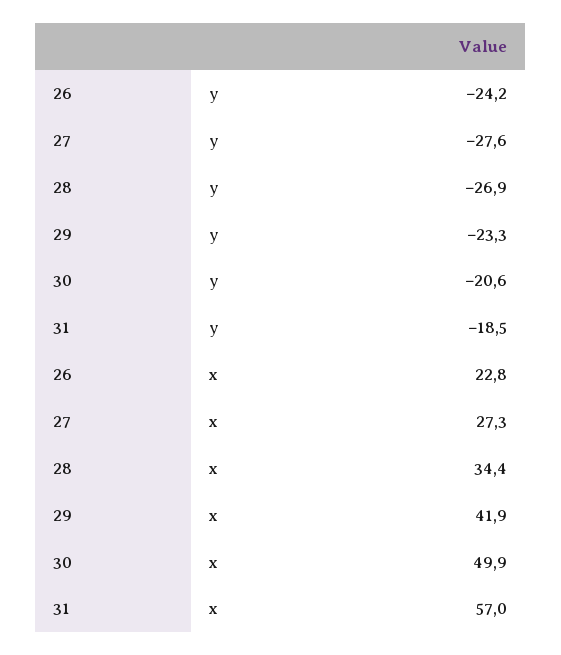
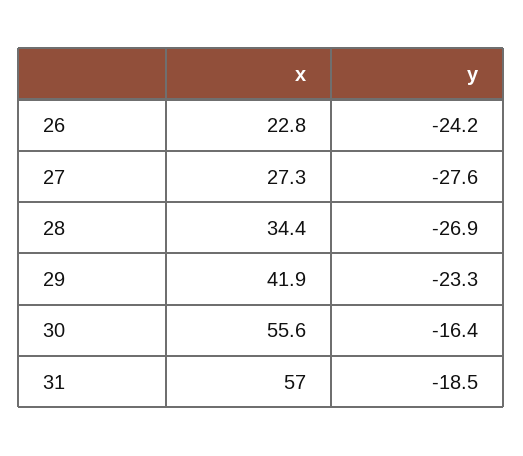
30, y: -20.6 -> -16.4
30, x: 49.9 -> 55.6

